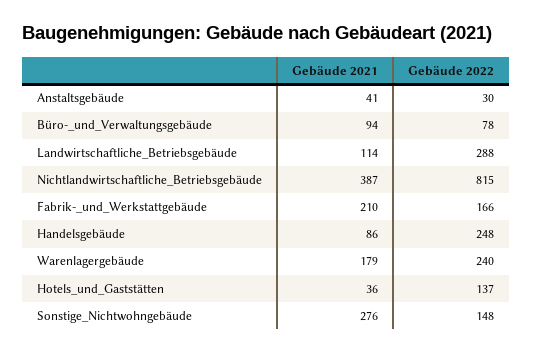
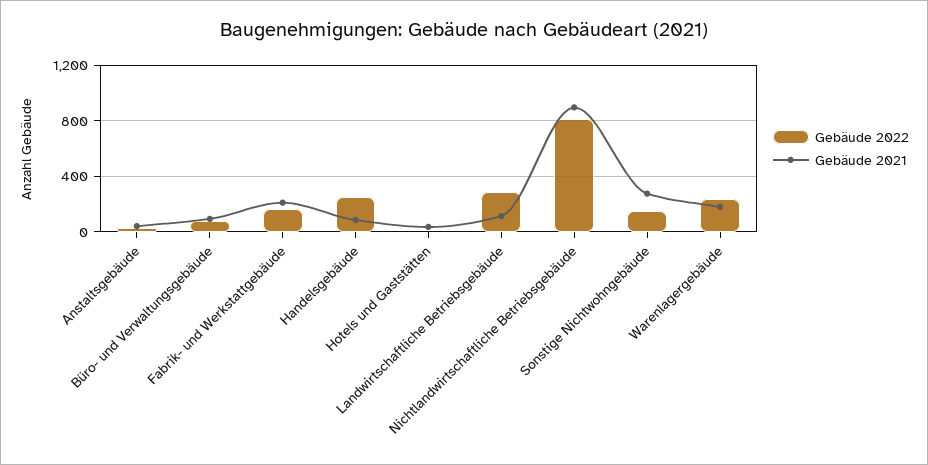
Gebäude 2021, Nichtlandwirtschaftliche_Betriebsgebäude: 387 -> 900
Gebäude 2022, Hotels_und_Gaststätten: 137 -> 0

